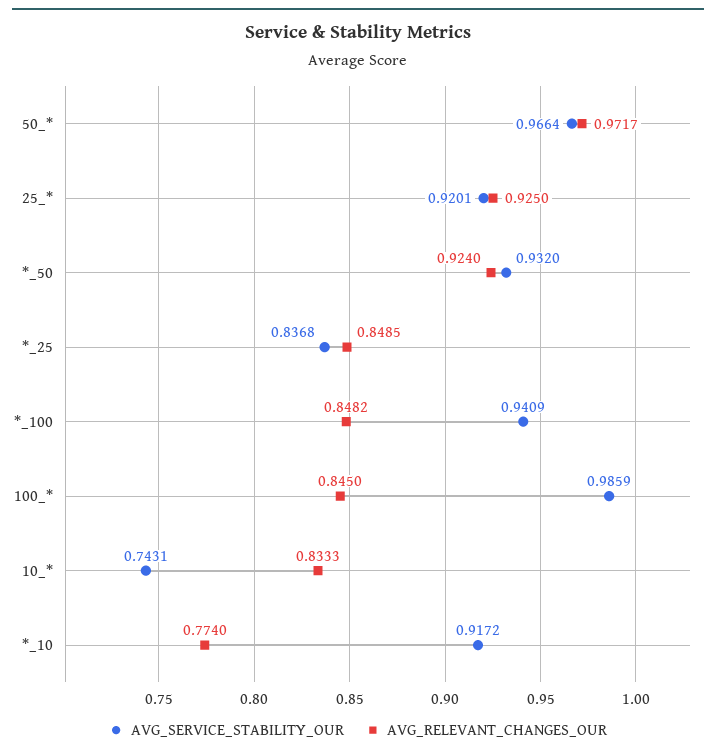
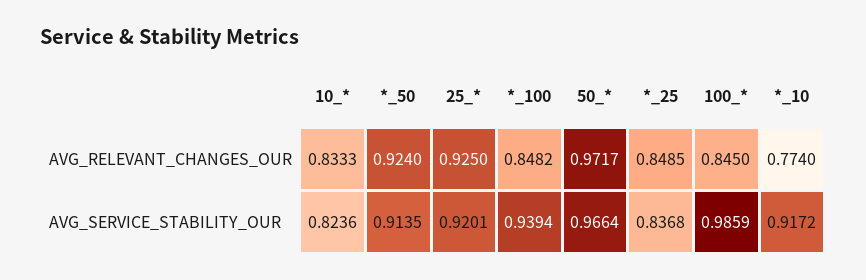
AVG_SERVICE_STABILITY_OUR, *_50: 0.932 -> 0.9135
AVG_SERVICE_STABILITY_OUR, *_100: 0.9409 -> 0.9394
AVG_SERVICE_STABILITY_OUR, 10_*: 0.7431 -> 0.8236

